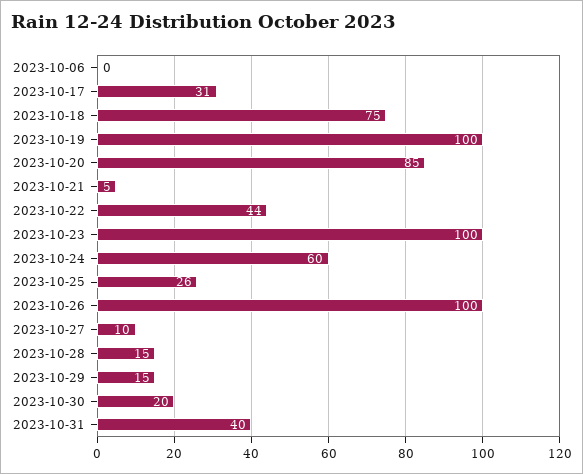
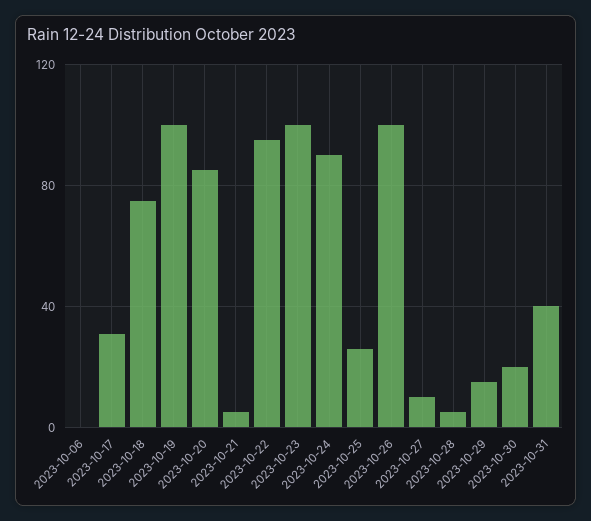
2023-10-22: 44 -> 95
2023-10-24: 60 -> 90
2023-10-28: 15 -> 5

